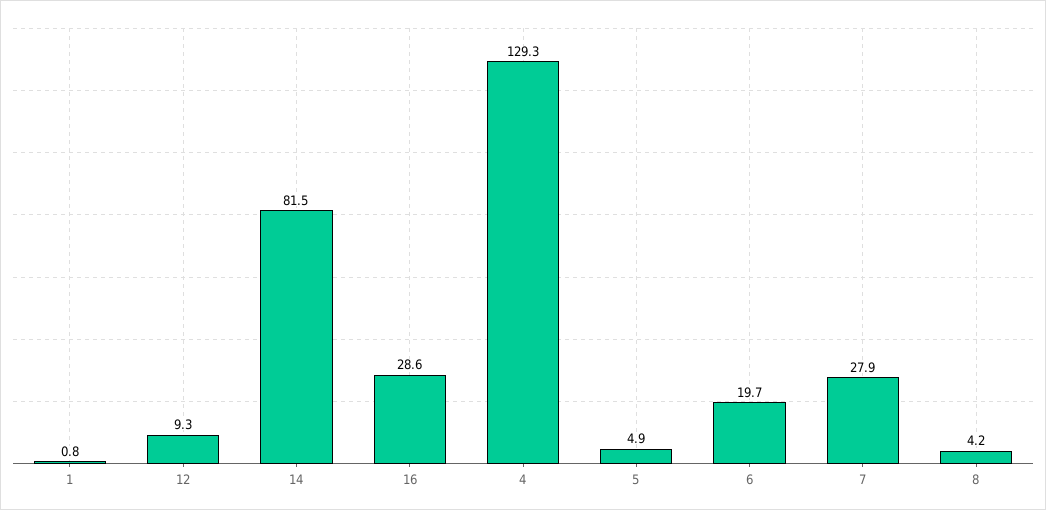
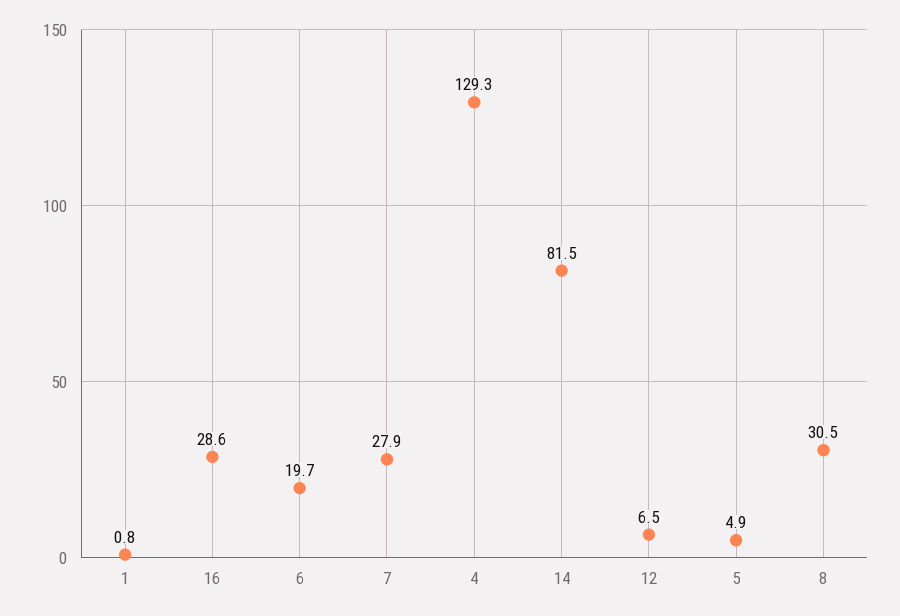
12: 9.3 -> 6.5
8: 4.2 -> 30.5

